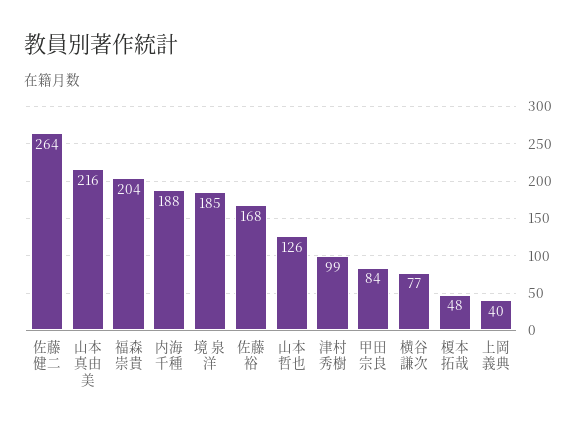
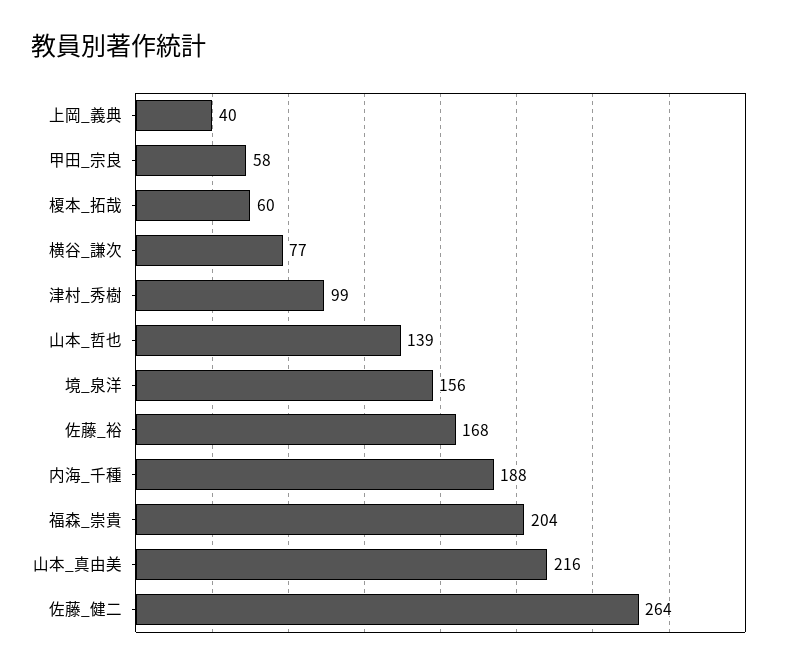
境 泉洋: 185 -> 156
山本 哲也: 126 -> 139
甲田 宗良: 84 -> 58
榎本 拓哉: 48 -> 60

